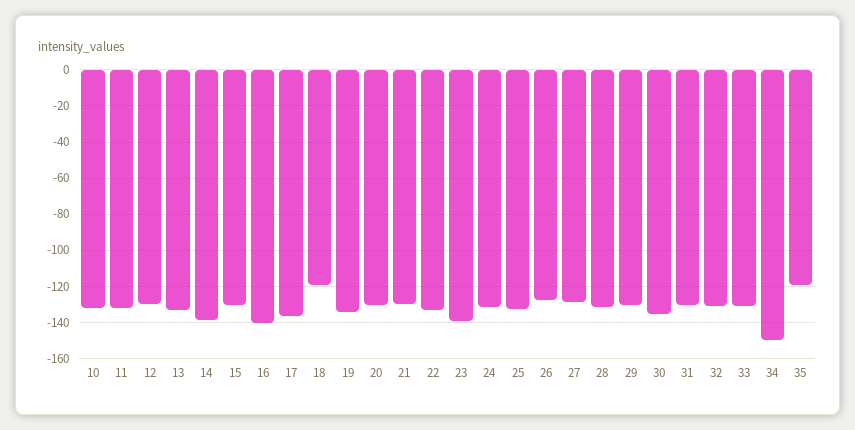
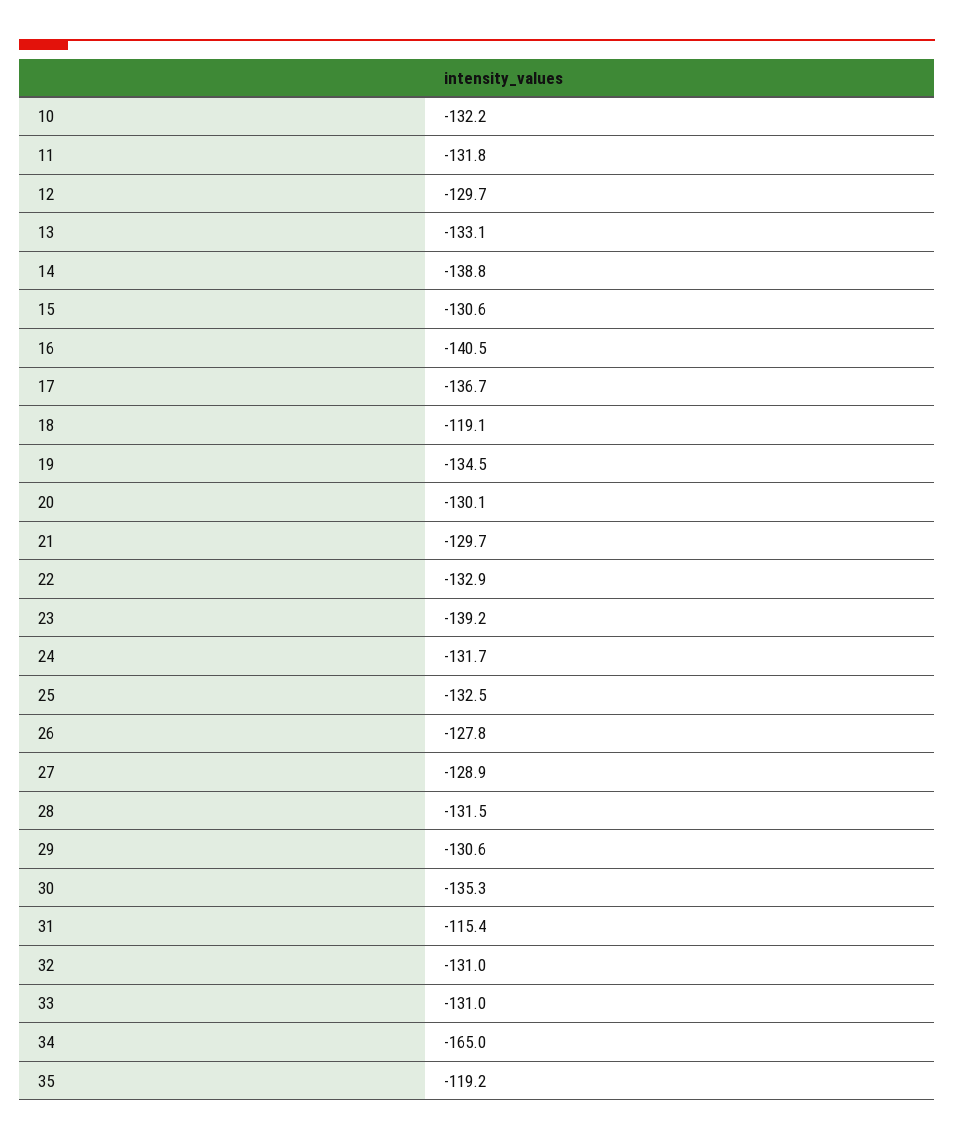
31: -130 -> -115.4
34: -150 -> -165

